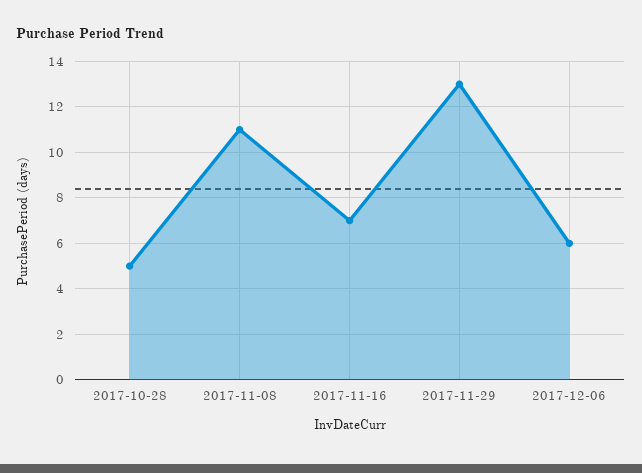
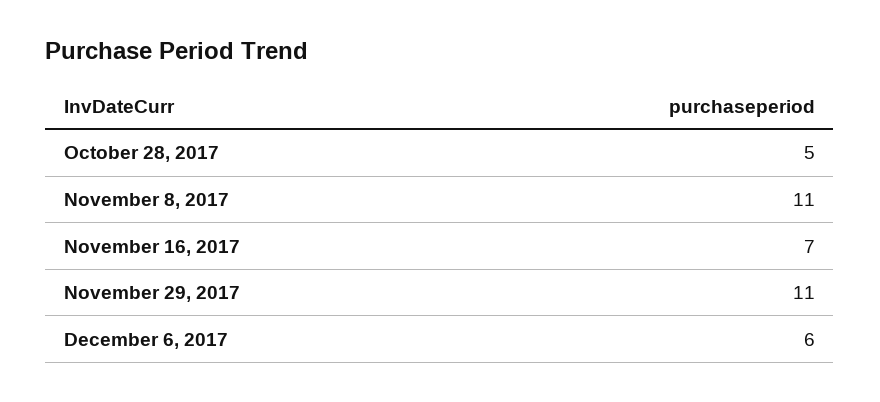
2017-11-29: 13 -> 11

